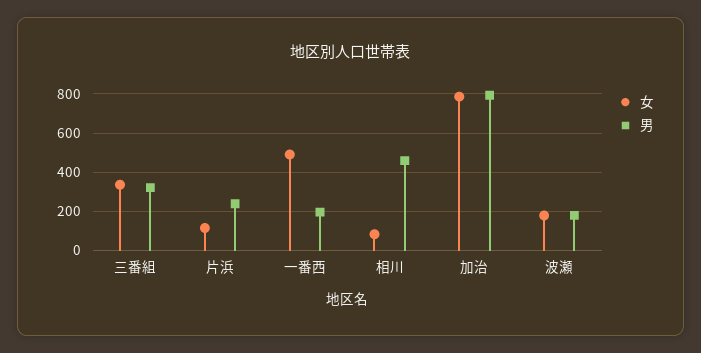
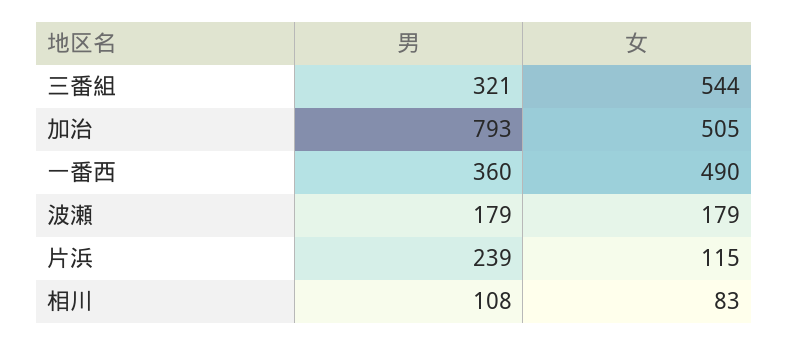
女, 三番組: 350 -> 544
男, 一番西: 200 -> 360
男, 相川: 450 -> 108
女, 加治: 800 -> 505

